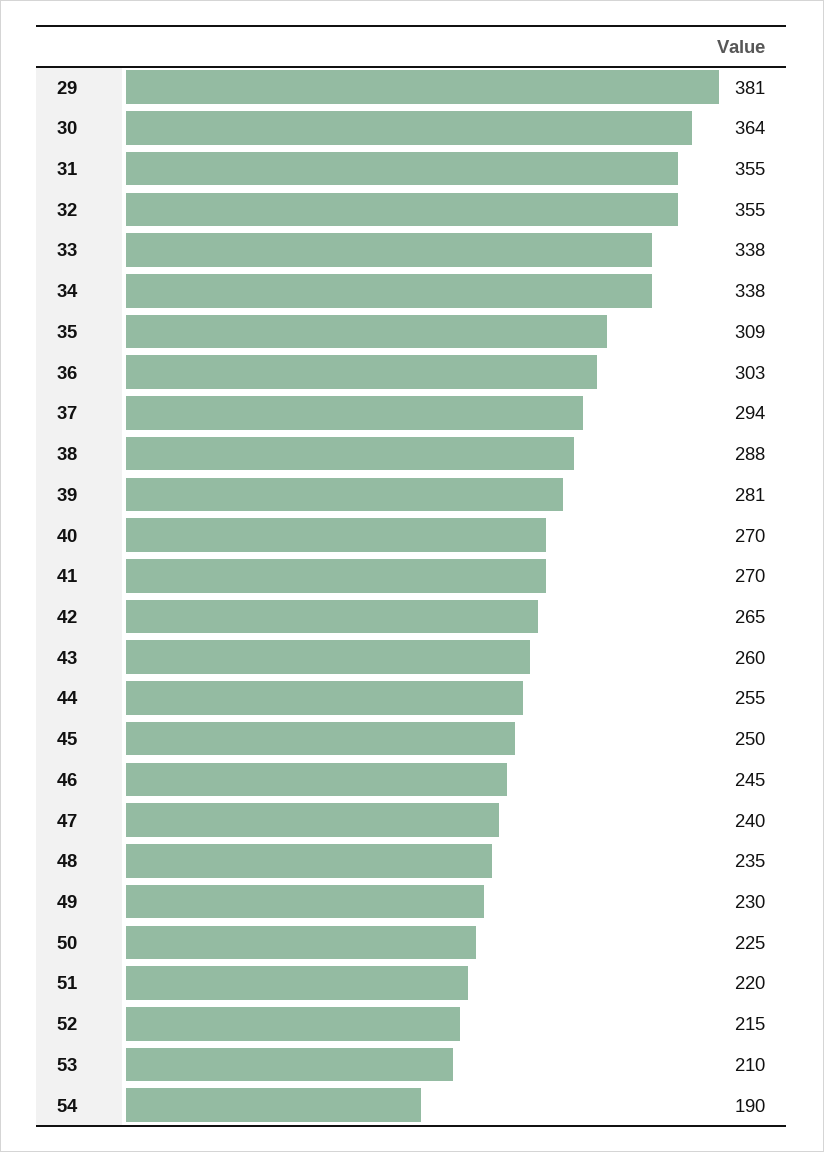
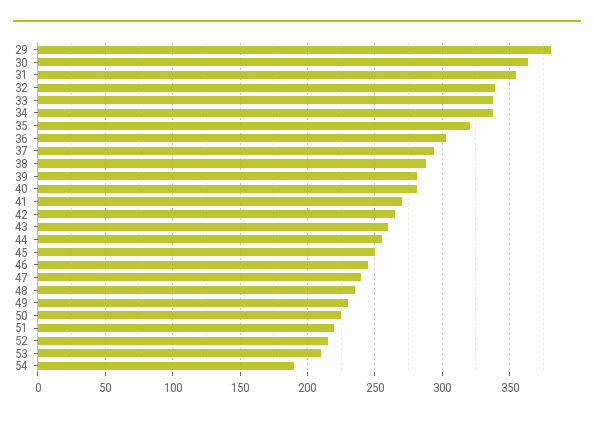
32: 355 -> 340
35: 309 -> 320
40: 270 -> 280

